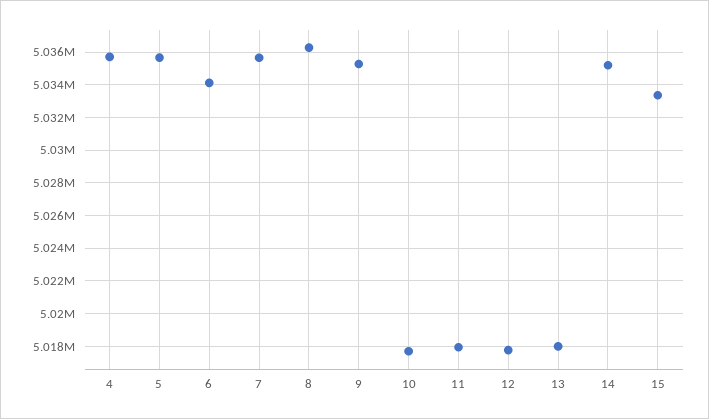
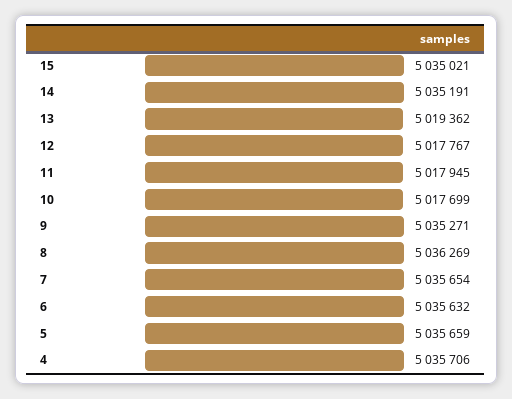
6: 5034000 -> 5035632
13: 5018000 -> 5019362
15: 5033500 -> 5035021

